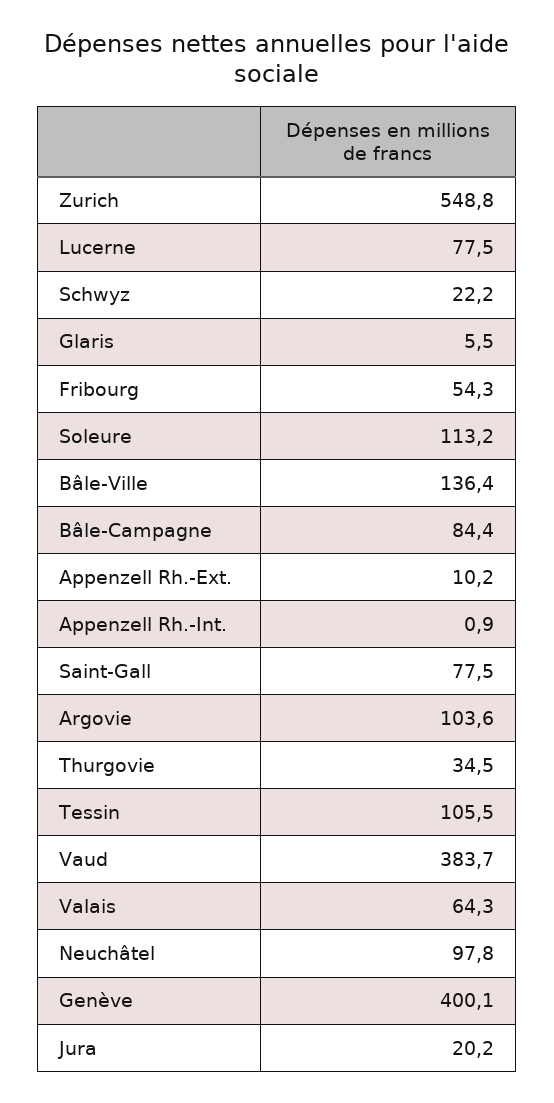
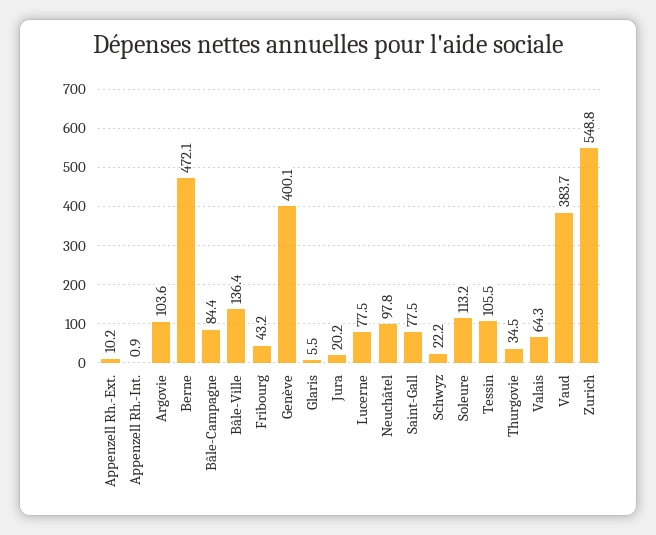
Fribourg: 54.3 -> 43.2
Berne: none -> 472.1

